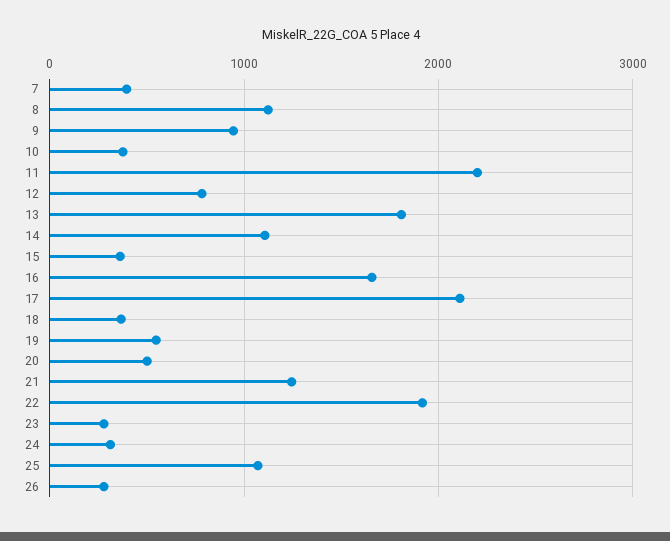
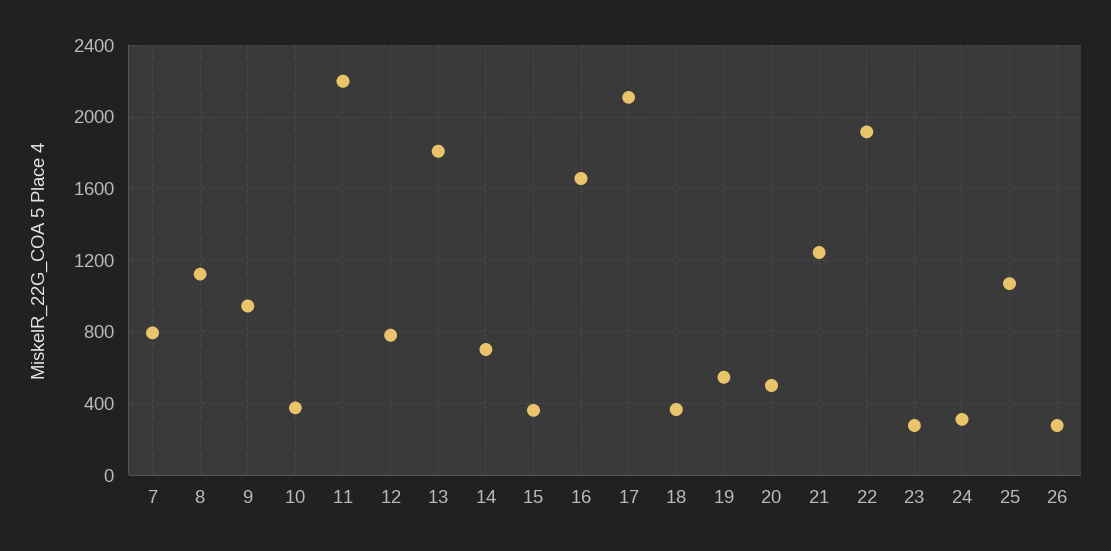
7: 400 -> 800
14: 1100 -> 700

